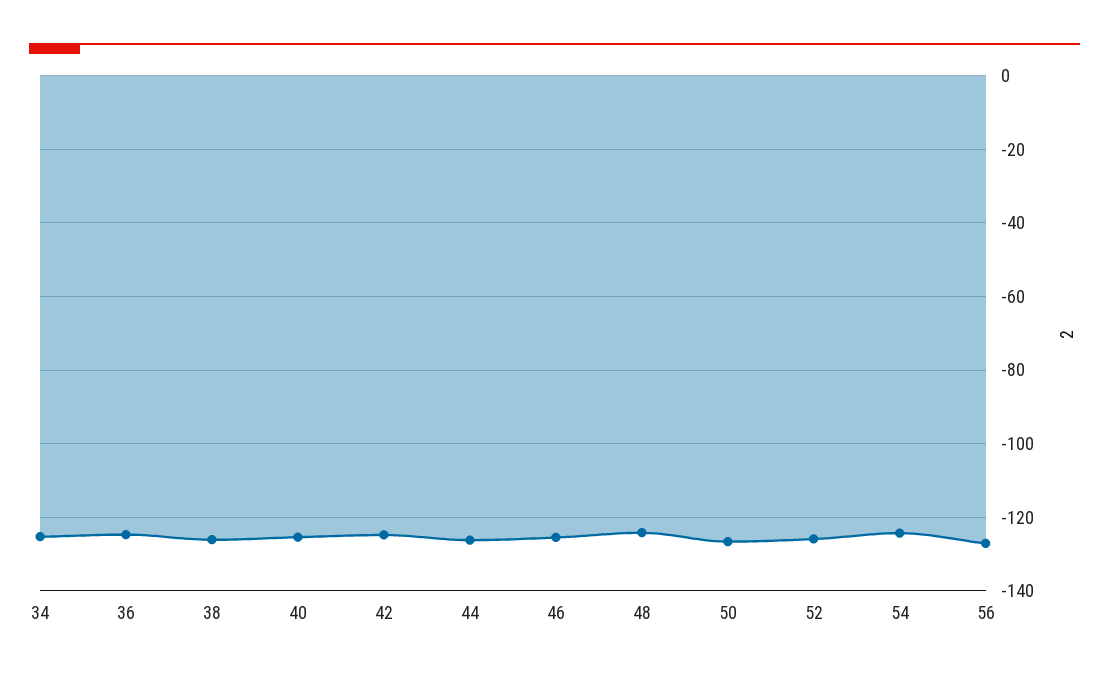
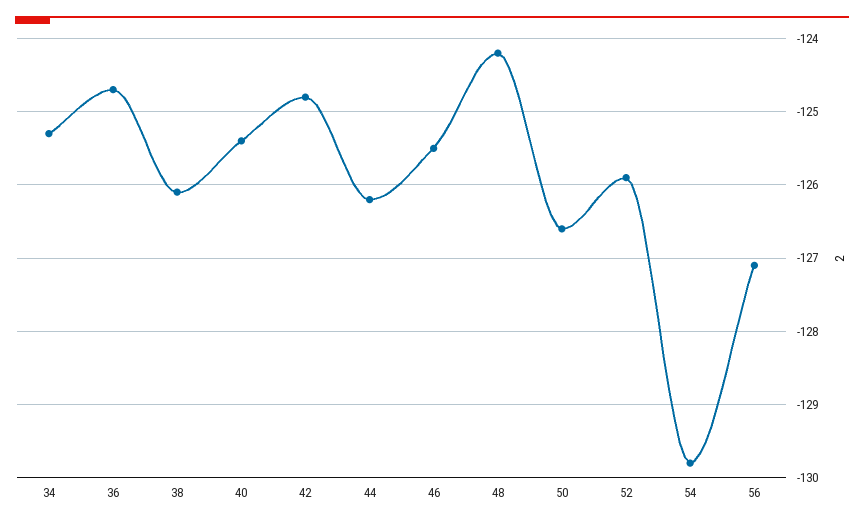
54: -124 -> -129.8

